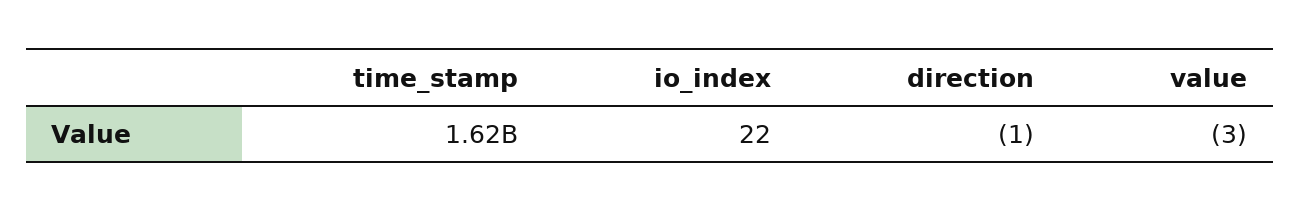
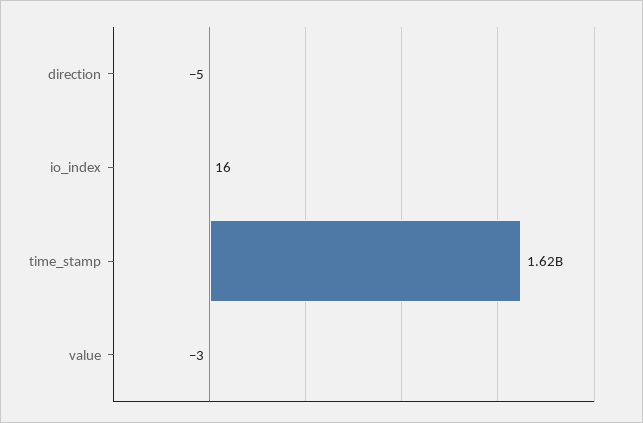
io_index: 22 -> 16
direction: -1 -> -5

